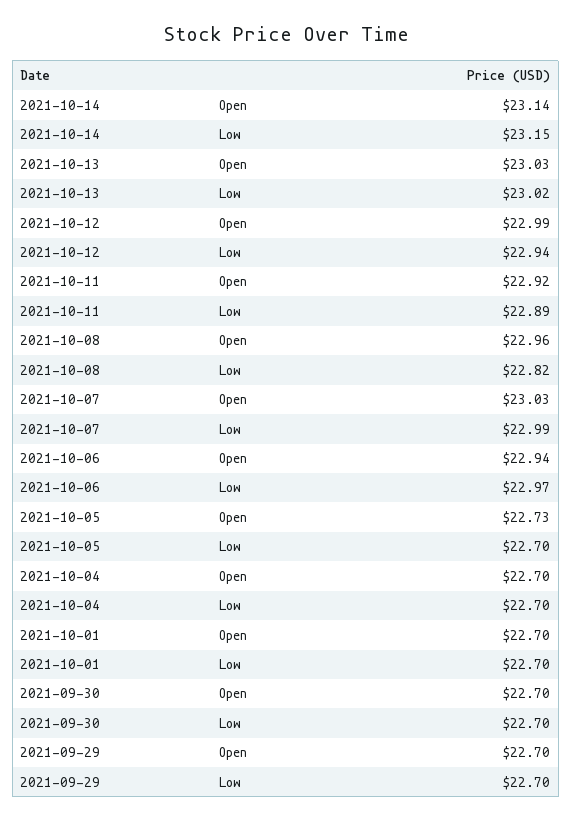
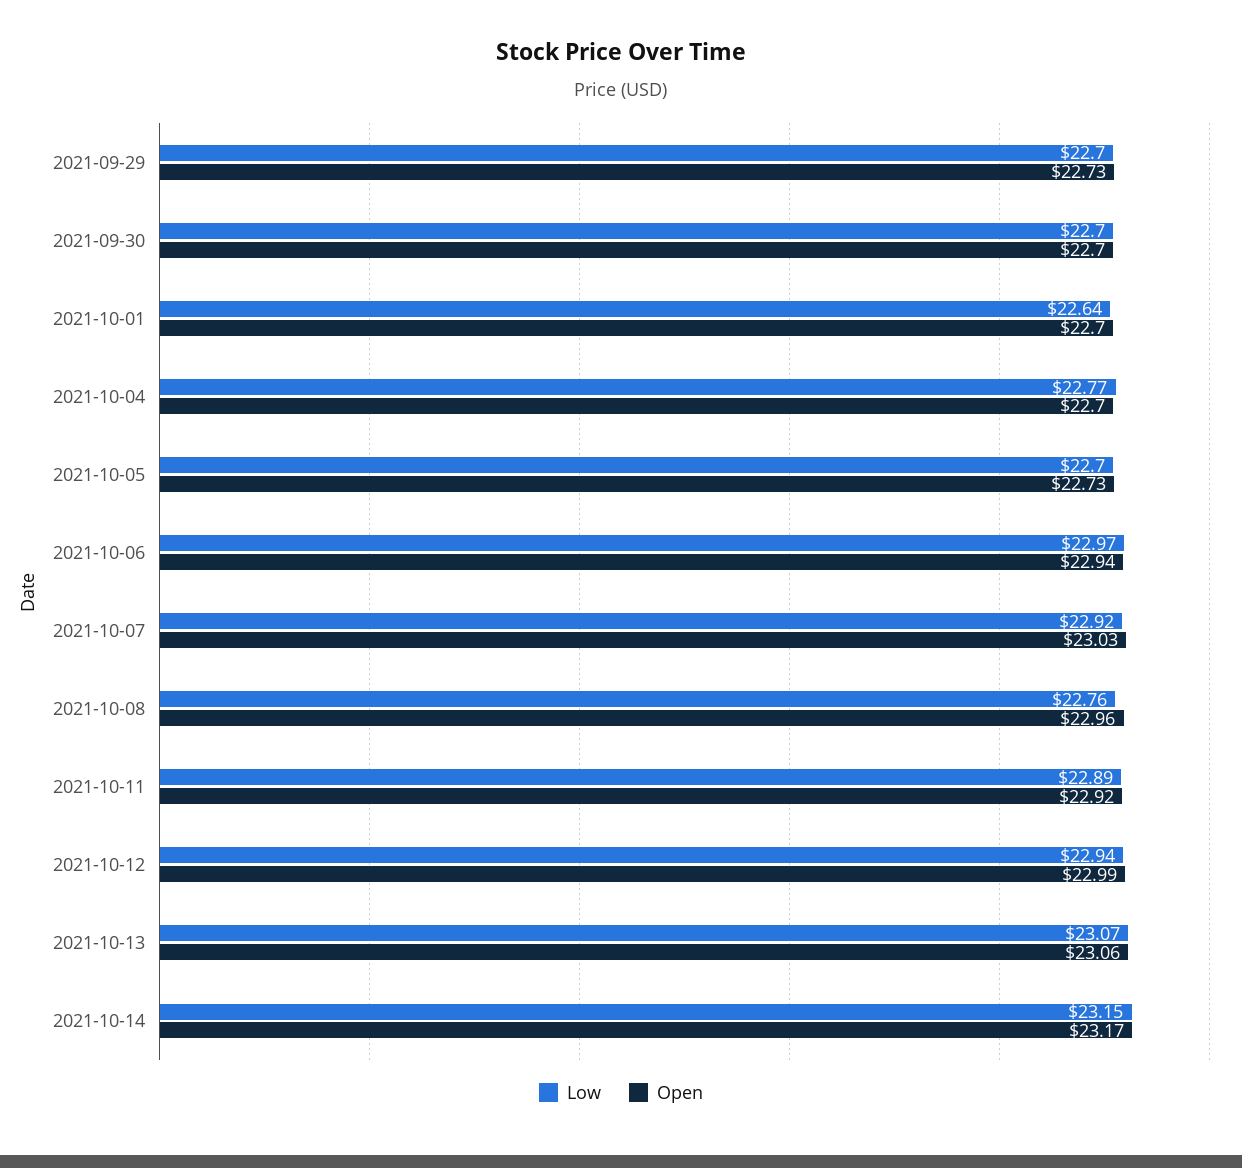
Open, 2021-10-14: 23.14 -> 23.17
Open, 2021-10-13: 23.03 -> 23.06
Low, 2021-10-13: 23.02 -> 23.07
Low, 2021-10-08: 22.82 -> 22.76
Low, 2021-10-07: 22.99 -> 22.92
Low, 2021-10-04: 22.7 -> 22.77
Low, 2021-10-01: 22.7 -> 22.64
Open, 2021-09-29: 22.7 -> 22.73

